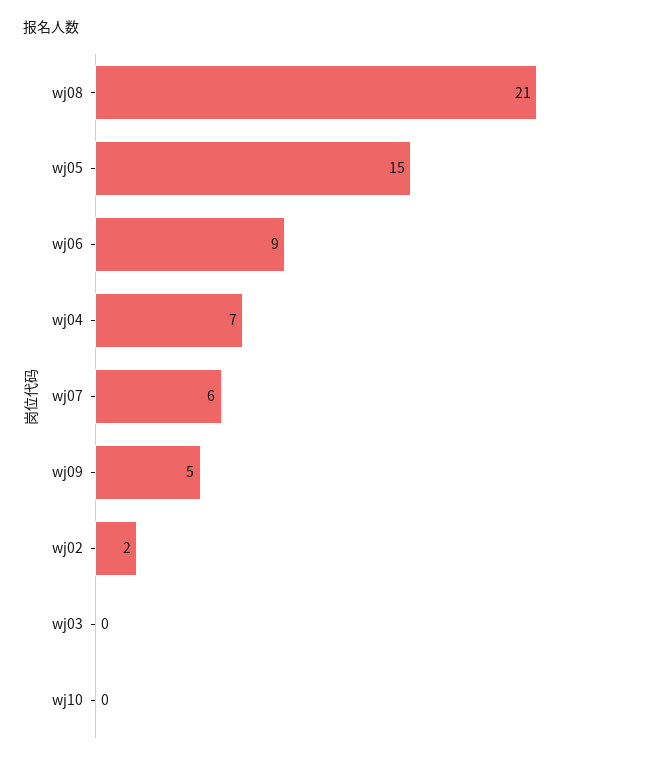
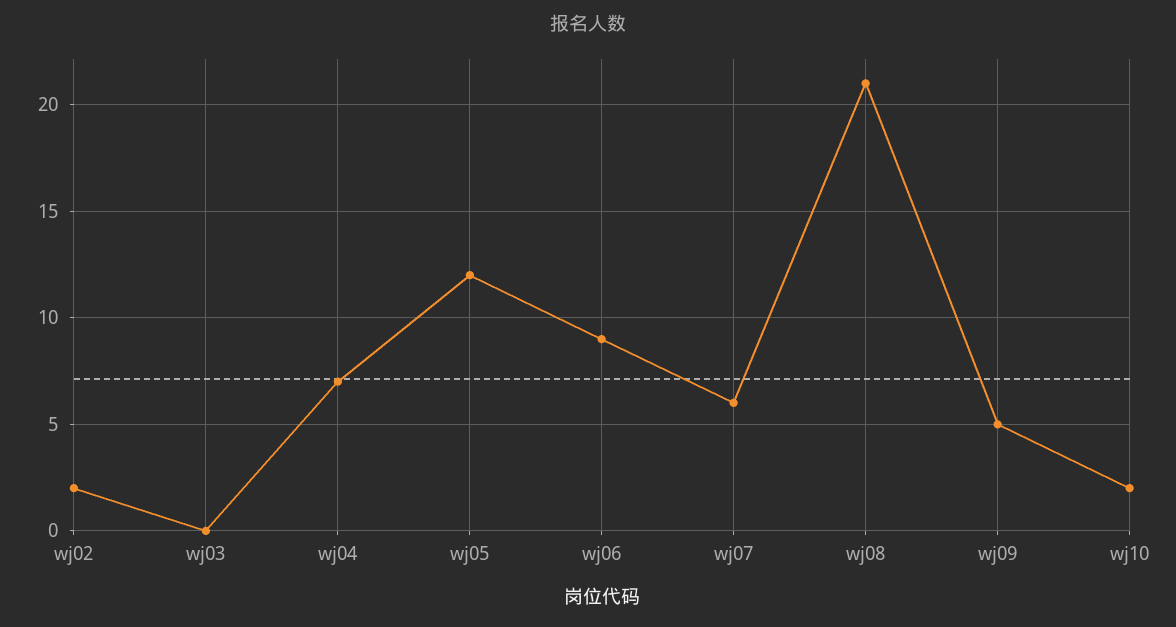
wj05: 15 -> 12
wj10: 0 -> 2

